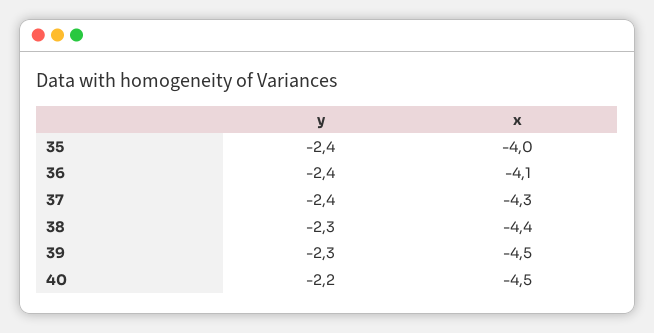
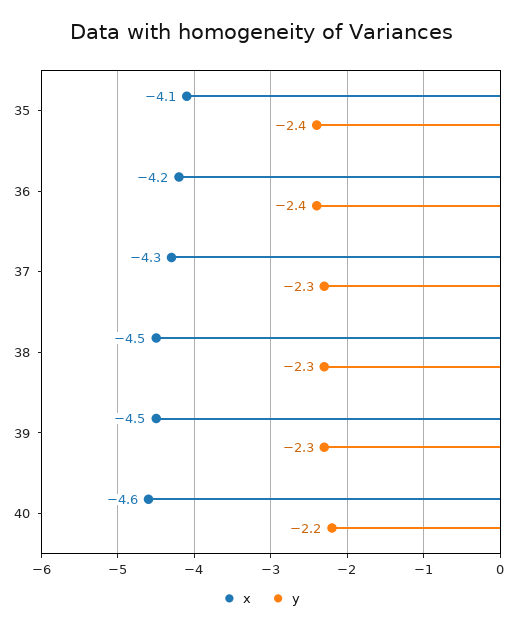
x, 35: -4 -> -4.1
x, 36: -4.1 -> -4.2
y, 37: -2.4 -> -2.3
x, 38: -4.4 -> -4.5
x, 40: -4.5 -> -4.6

